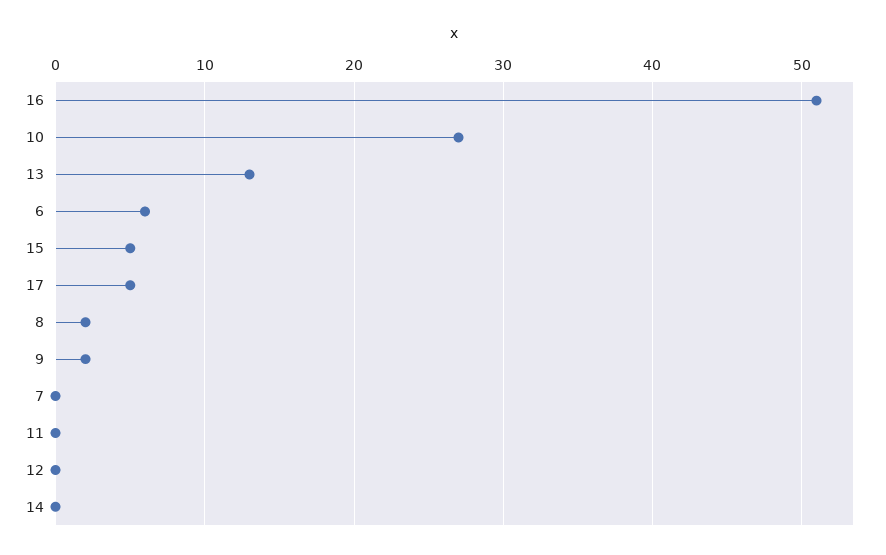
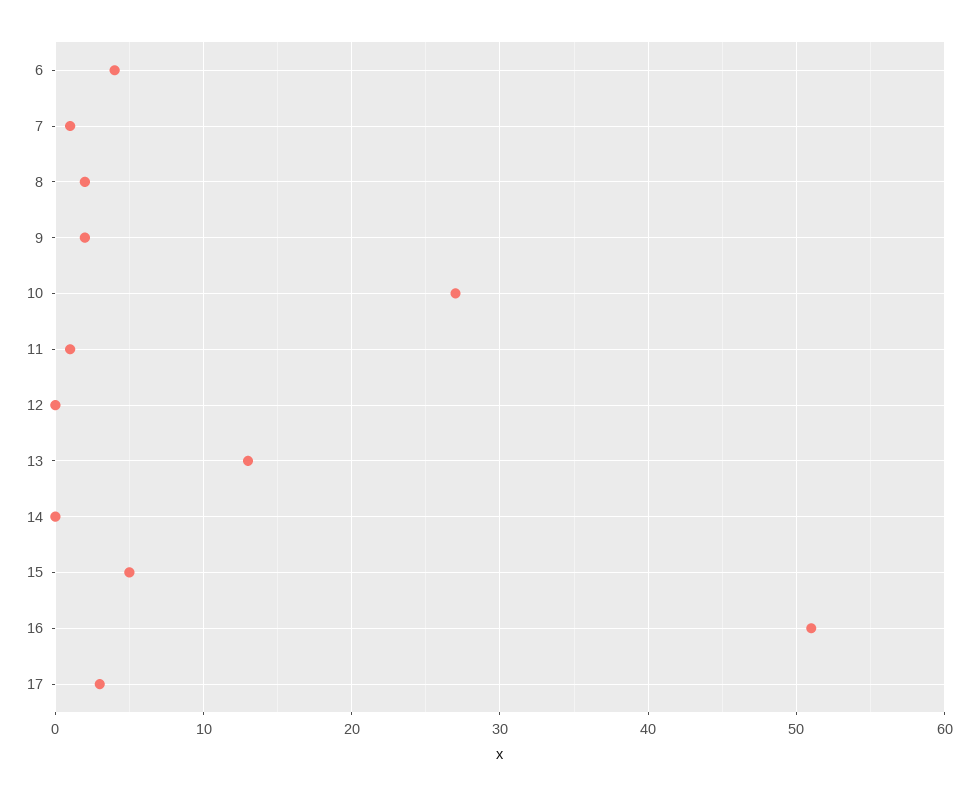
6: 6 -> 4
17: 5 -> 3
7: 0 -> 1
11: 0 -> 1

